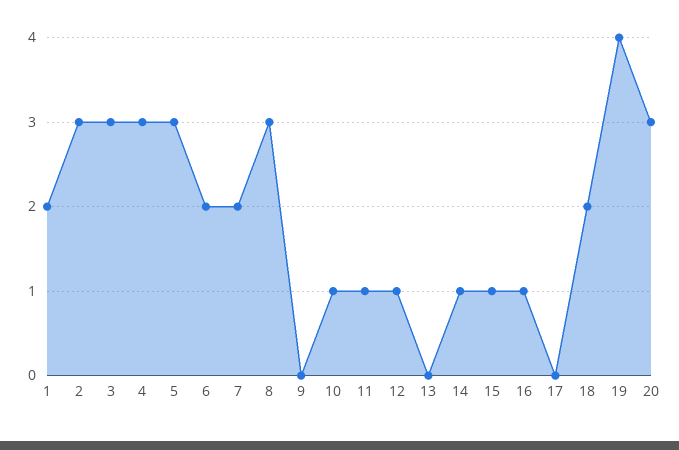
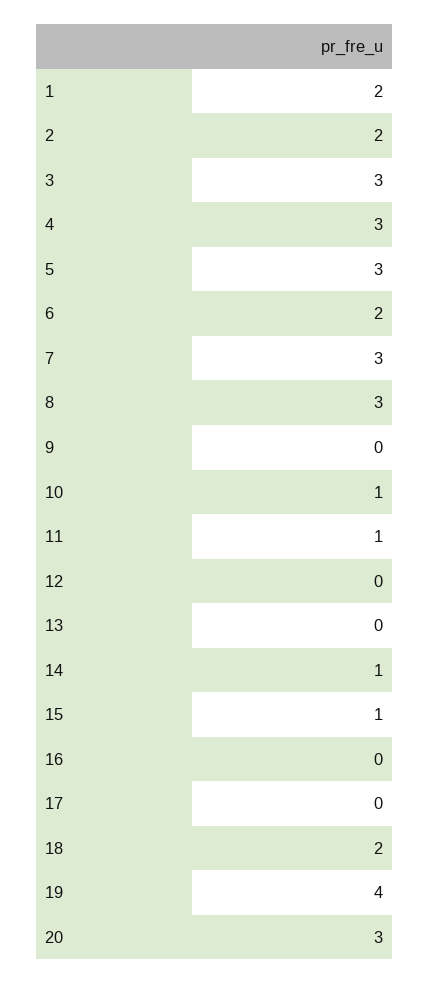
2: 3 -> 2
7: 2 -> 3
12: 1 -> 0
16: 1 -> 0

